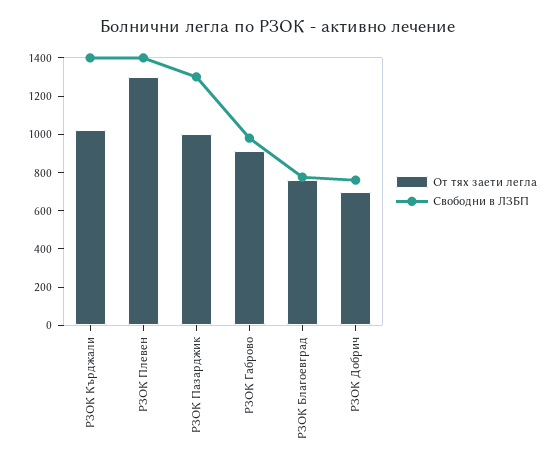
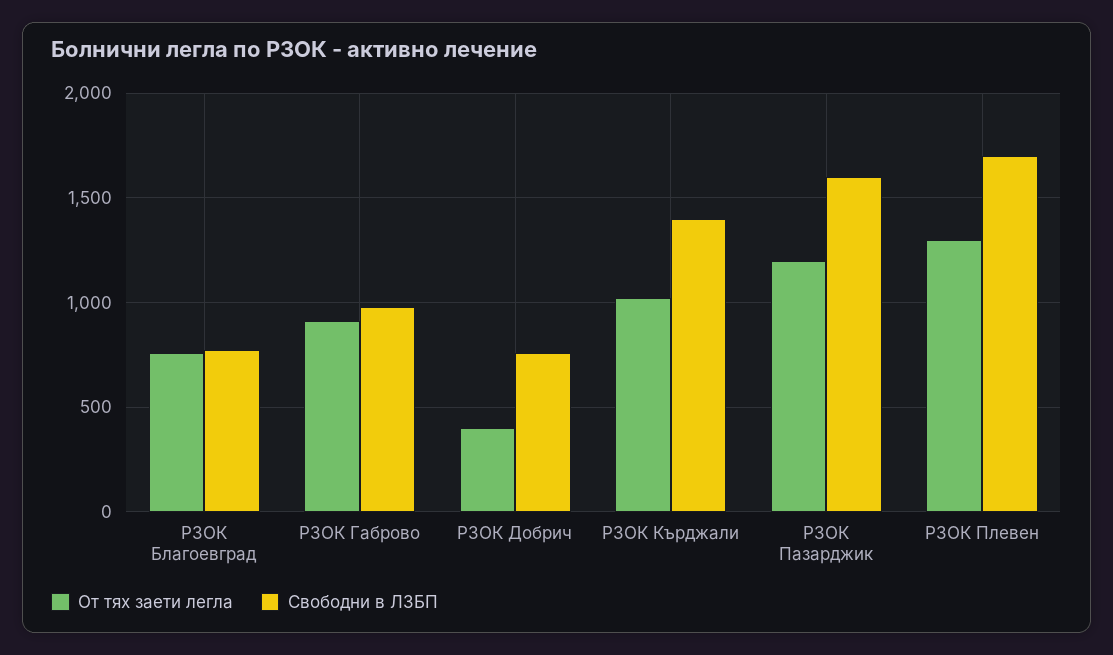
Свободни в ЛЗБП, РЗОК Плевен: 1400 -> 1700
От тях заети легла, РЗОК Пазарджик: 1000 -> 1200
Свободни в ЛЗБП, РЗОК Пазарджик: 1300 -> 1600
От тях заети легла, РЗОК Добрич: 700 -> 400

